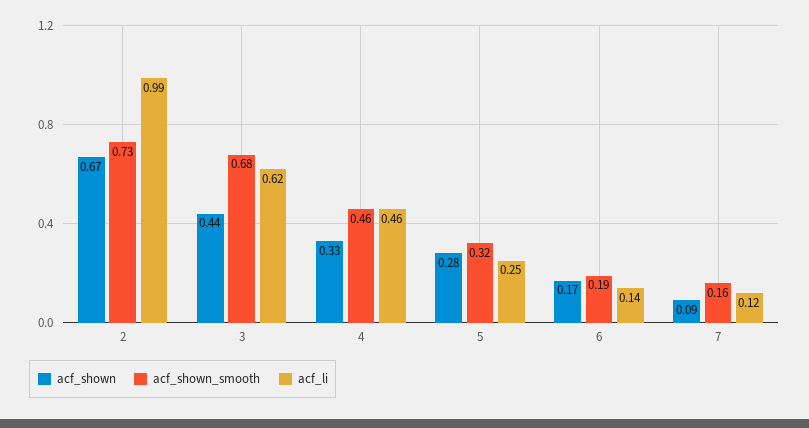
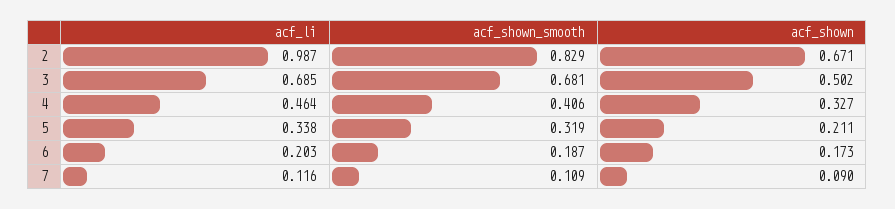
acf_shown_smooth, 2: 0.73 -> 0.829
acf_shown, 3: 0.44 -> 0.502
acf_li, 3: 0.62 -> 0.685
acf_shown_smooth, 4: 0.46 -> 0.406
acf_shown, 5: 0.28 -> 0.211
acf_li, 5: 0.25 -> 0.338
acf_li, 6: 0.14 -> 0.203
acf_shown_smooth, 7: 0.16 -> 0.109

